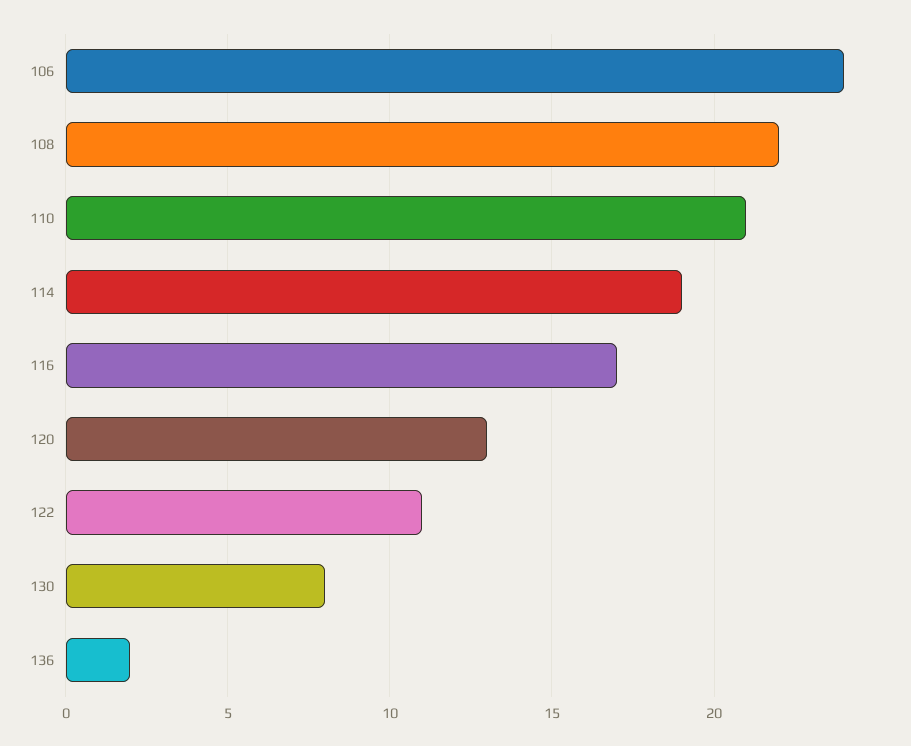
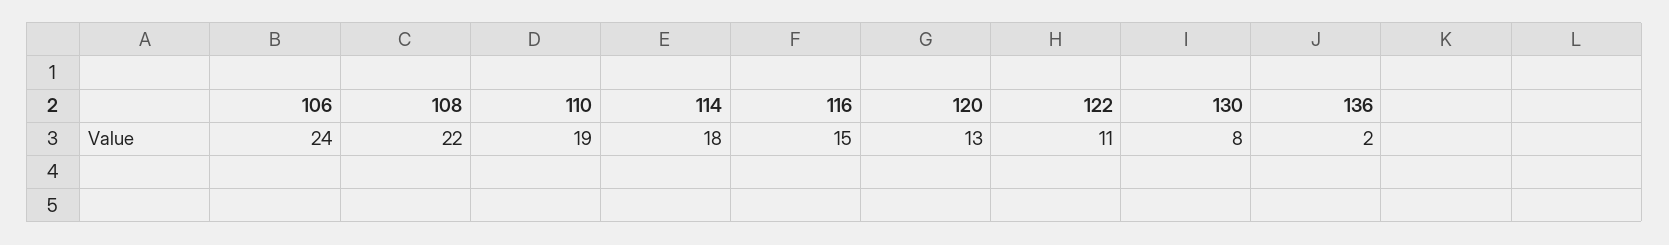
110: 21 -> 19
114: 19 -> 18
116: 17 -> 15

